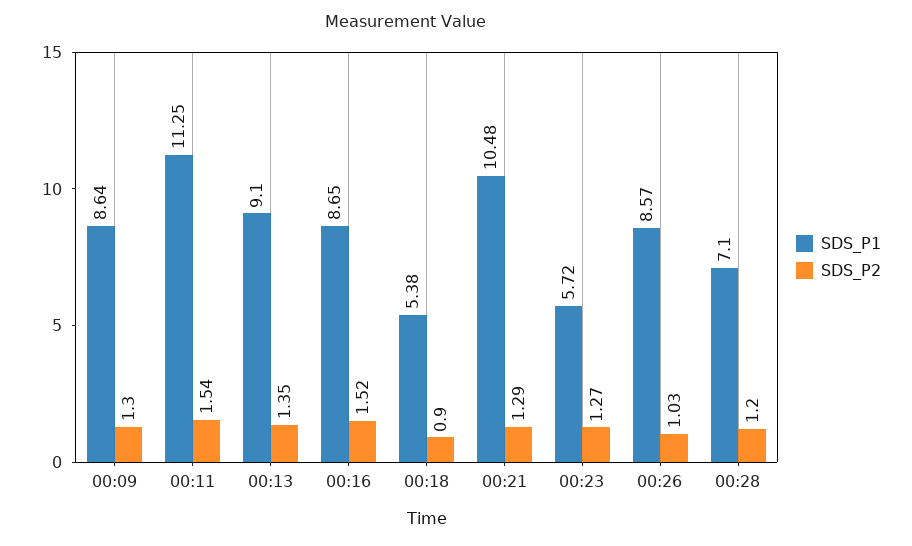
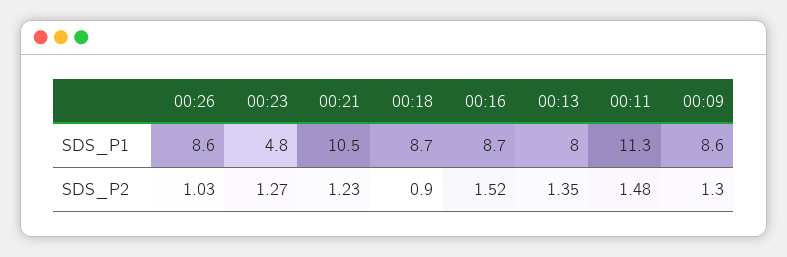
SDS_P2, 00:11: 1.54 -> 1.48
SDS_P1, 00:13: 9.1 -> 8
SDS_P1, 00:18: 5.38 -> 8.7
SDS_P2, 00:21: 1.29 -> 1.23
SDS_P1, 00:23: 5.72 -> 4.8
SDS_P1, 00:28: 7.1 -> none
SDS_P2, 00:28: 1.2 -> none

